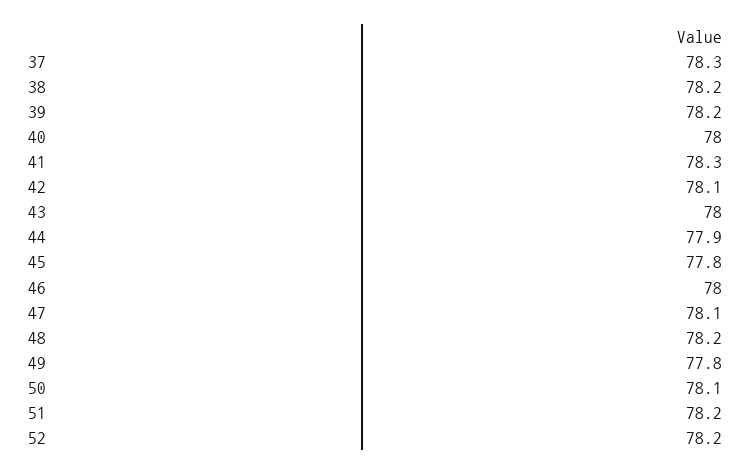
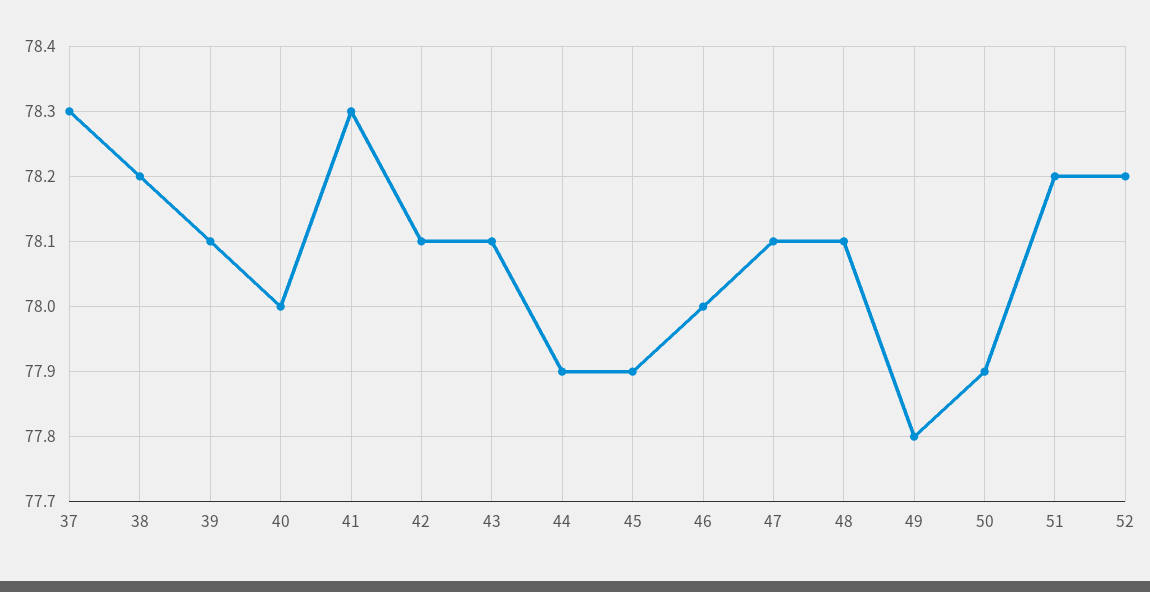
39: 78.2 -> 78.1
43: 78 -> 78.1
45: 77.8 -> 77.9
48: 78.2 -> 78.1
50: 78.1 -> 77.9

